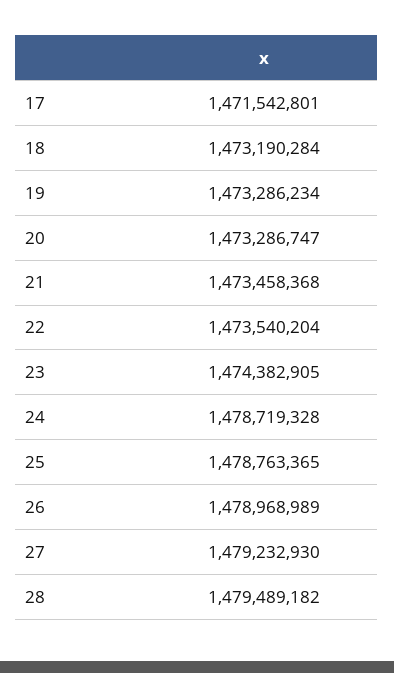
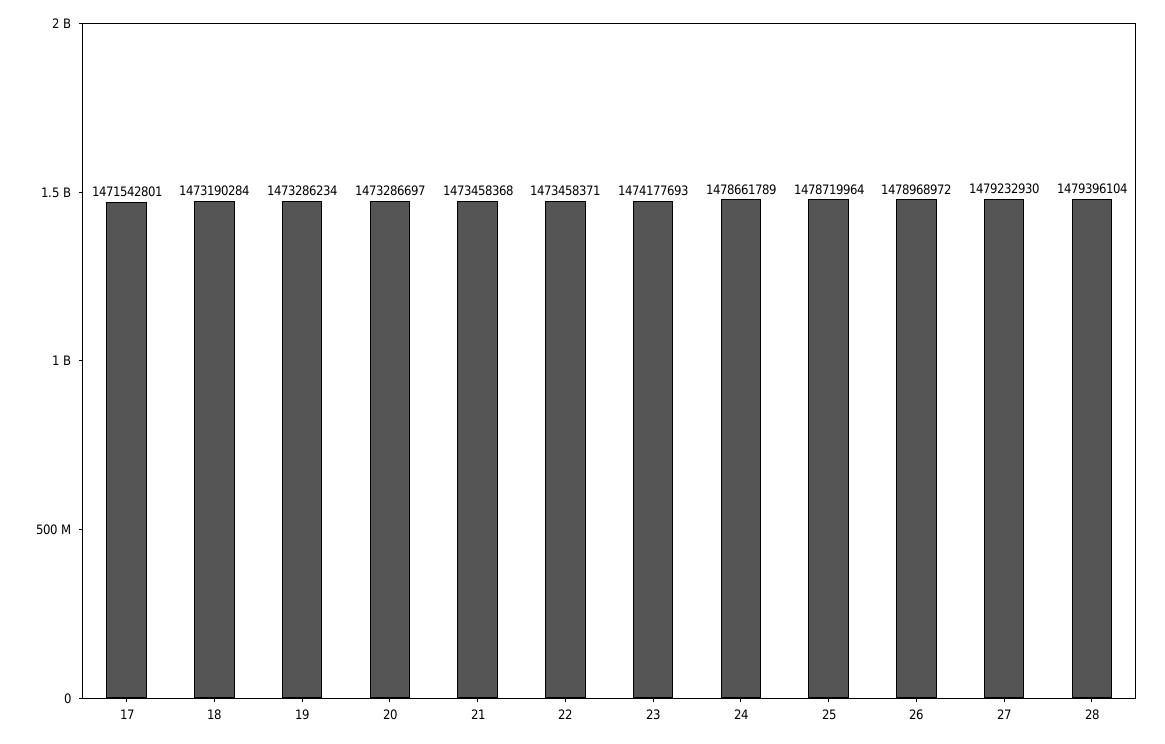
20: 1473286747 -> 1473286697
22: 1473540204 -> 1473458371
23: 1474382905 -> 1474177693
24: 1478719328 -> 1478661789
25: 1478763365 -> 1478719964
26: 1478968989 -> 1478968972
28: 1479489182 -> 1479396104

